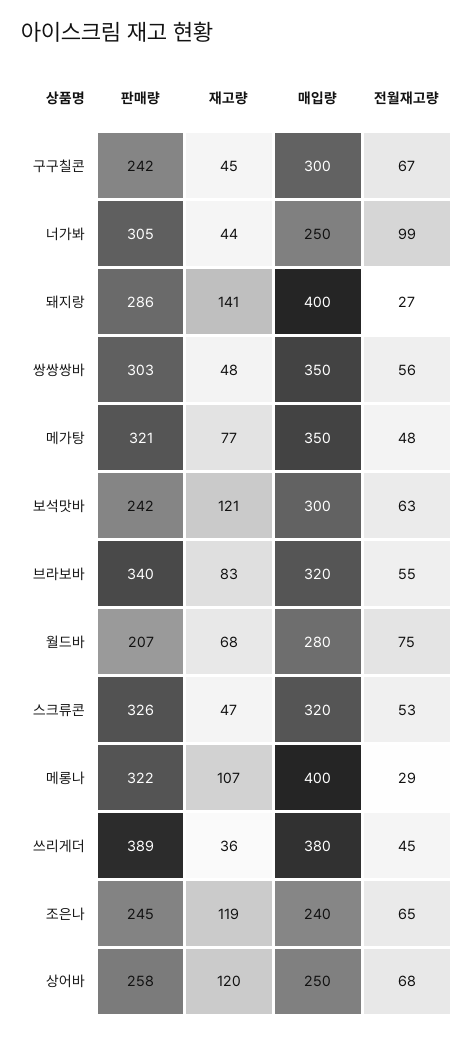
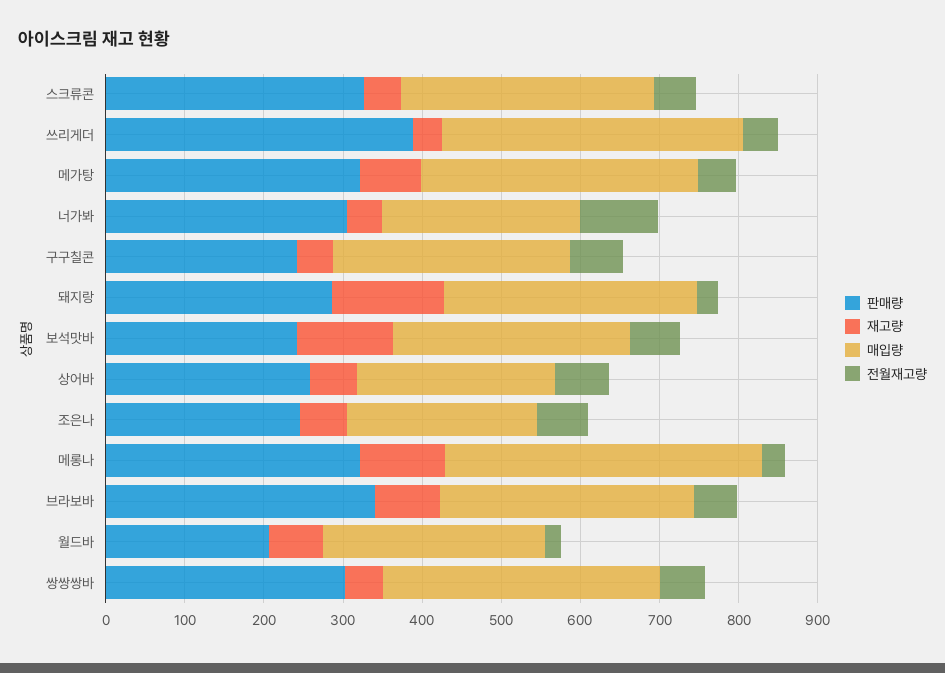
매입량, 돼지랑: 400 -> 320
전월재고량, 월드바: 75 -> 20
재고량, 조은나: 119 -> 60
재고량, 상어바: 120 -> 60

